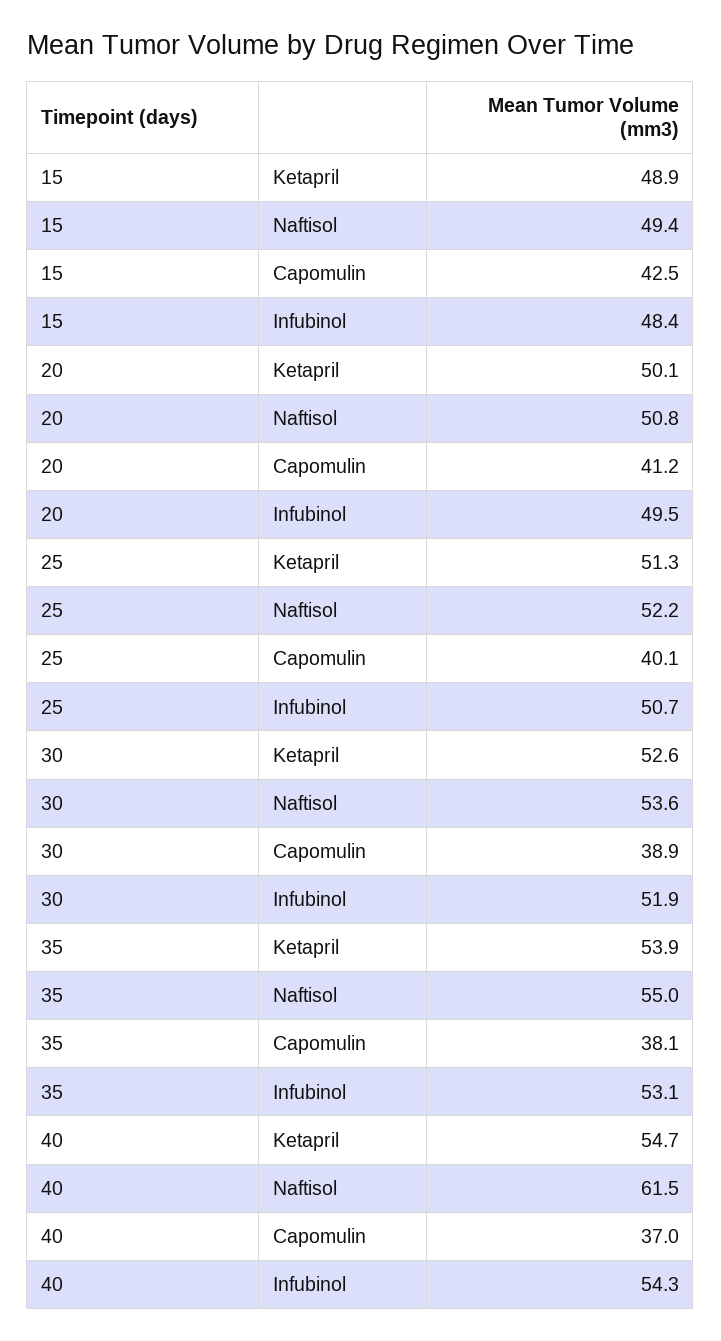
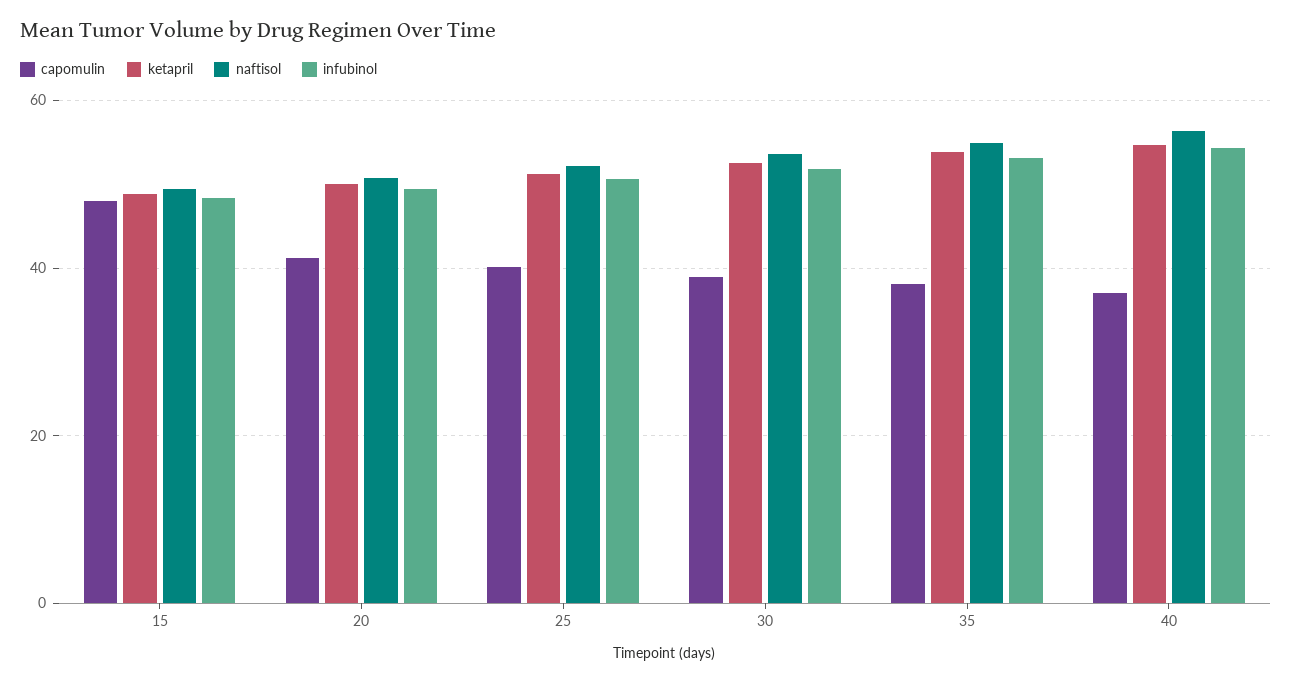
Capomulin, 15: 42.5 -> 48
Naftisol, 40: 61.5 -> 56

